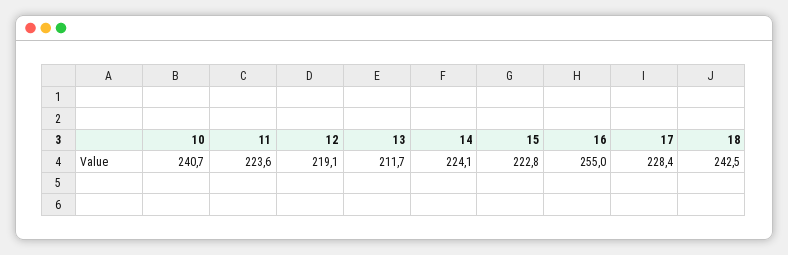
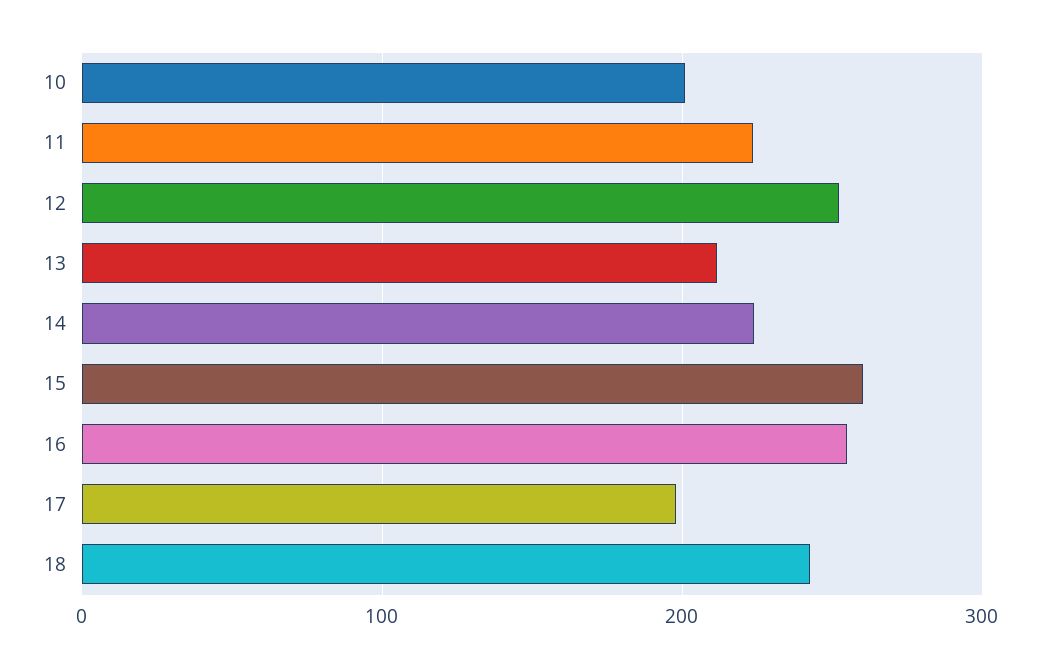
10: 240.7 -> 200
12: 219.1 -> 250
15: 222.8 -> 260
17: 228.4 -> 200

